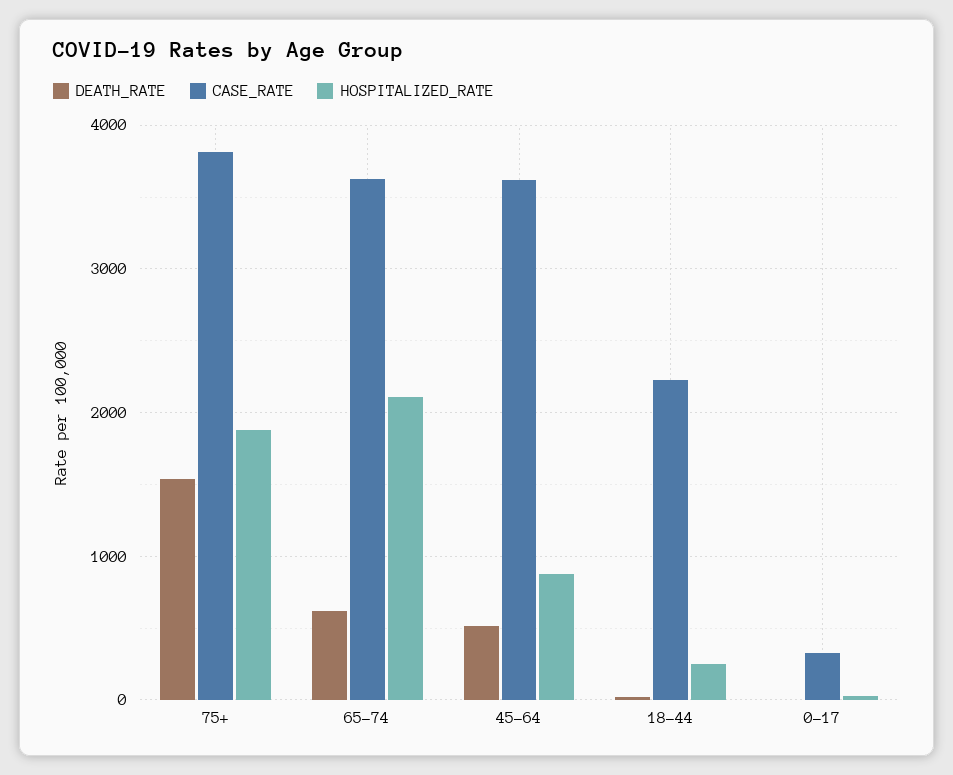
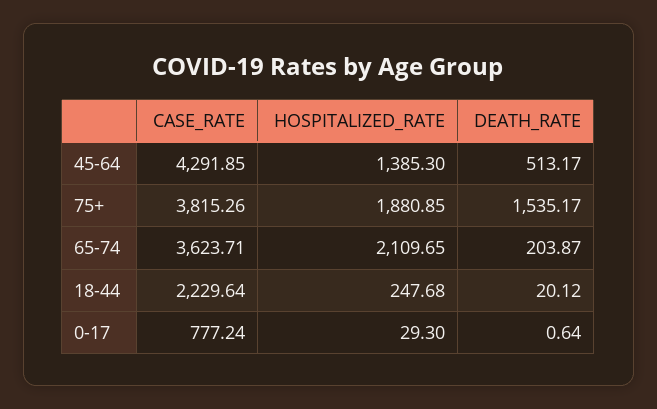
DEATH_RATE, 65-74: 600 -> 203.87
CASE_RATE, 45-64: 3600 -> 4291.85
HOSPITALIZED_RATE, 45-64: 900 -> 1385.3
CASE_RATE, 0-17: 300 -> 777.24

